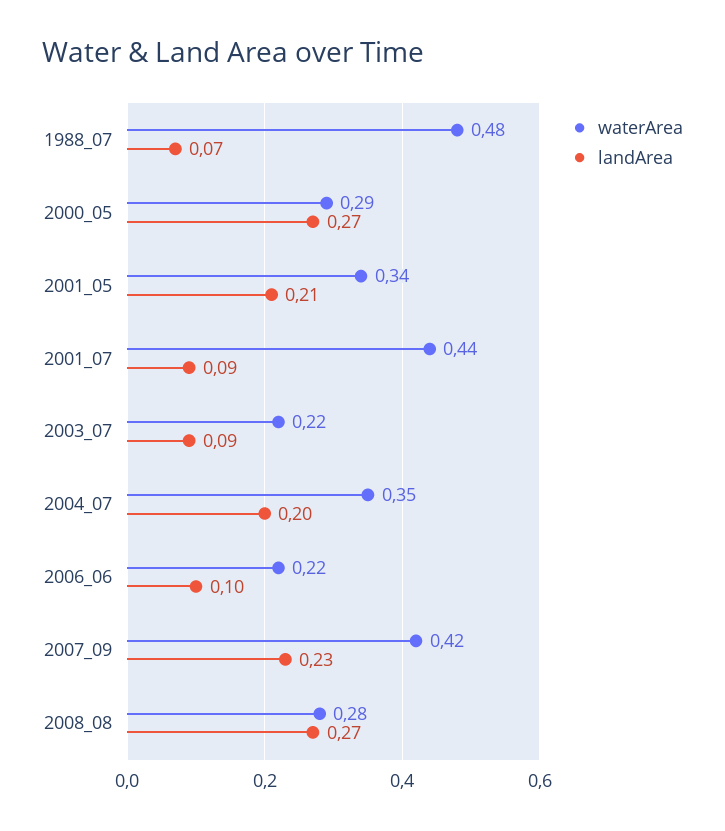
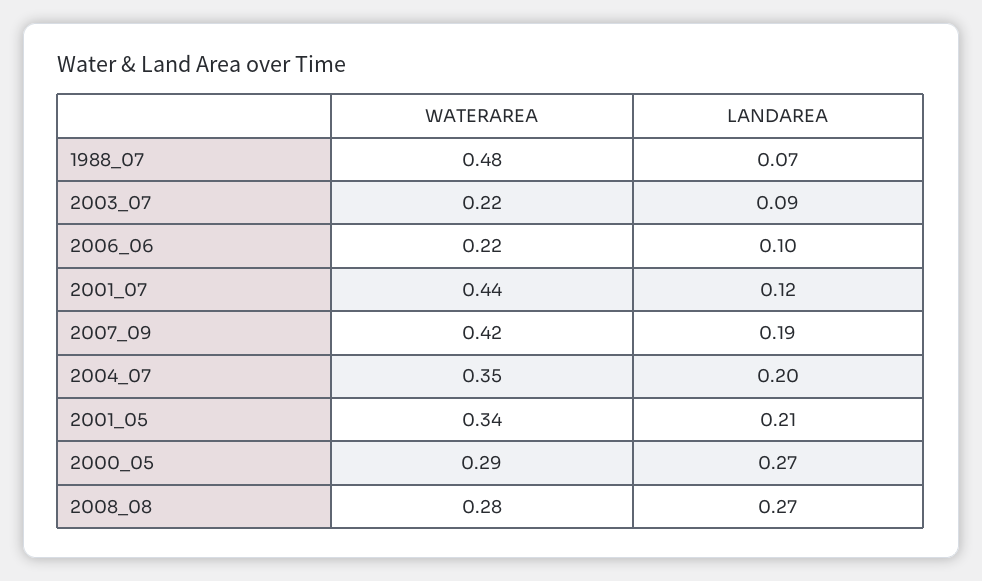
landArea, 2001_07: 0.09 -> 0.12
landArea, 2007_09: 0.23 -> 0.19

